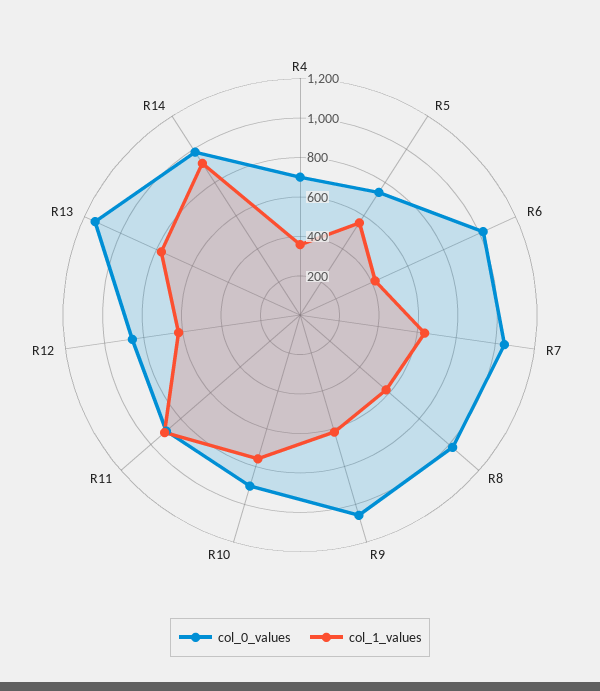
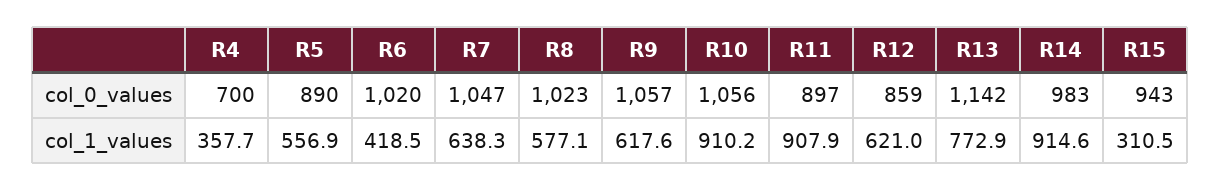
col_0_values, R5: 750 -> 890
col_0_values, R10: 900 -> 1056
col_1_values, R10: 750 -> 910.2
col_0_values, R15: none -> 943
col_1_values, R15: none -> 310.5

